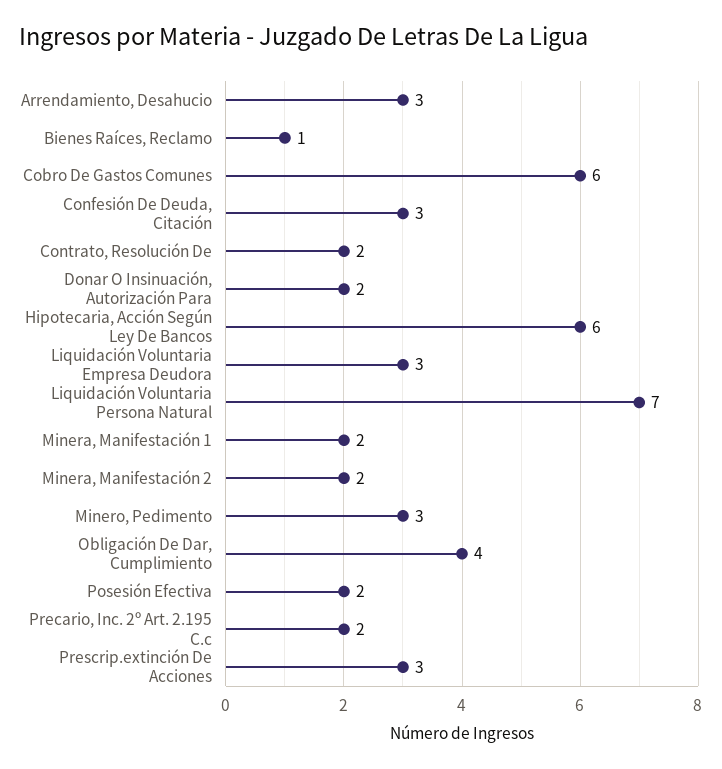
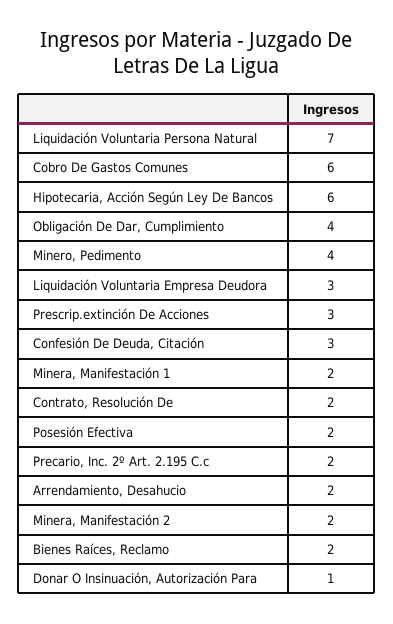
Arrendamiento, Desahucio: 3 -> 2
Bienes Raíces, Reclamo: 1 -> 2
Donar O Insinuación, Autorización Para: 2 -> 1
Minero, Pedimento: 3 -> 4

